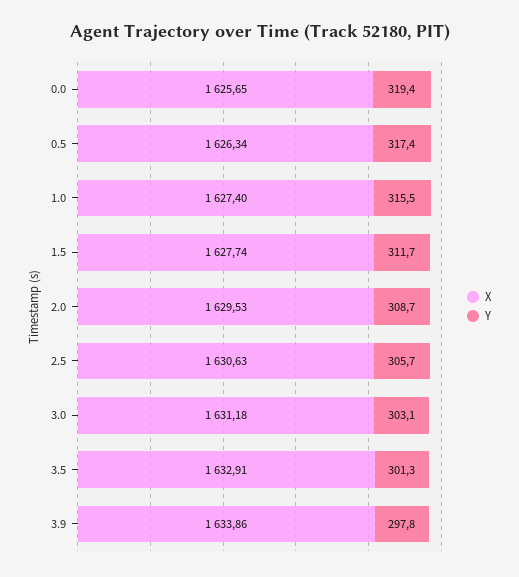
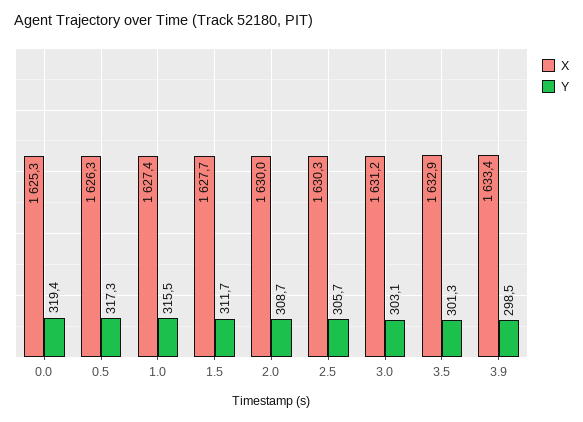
X, 0.0: 1625.65 -> 1625.3
Y, 0.5: 317.4 -> 317.3
X, 2.0: 1629.53 -> 1630
X, 2.5: 1630.63 -> 1630.3
X, 3.9: 1633.86 -> 1633.4
Y, 3.9: 297.8 -> 298.5

